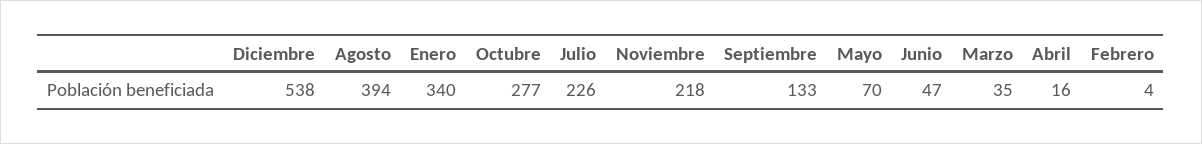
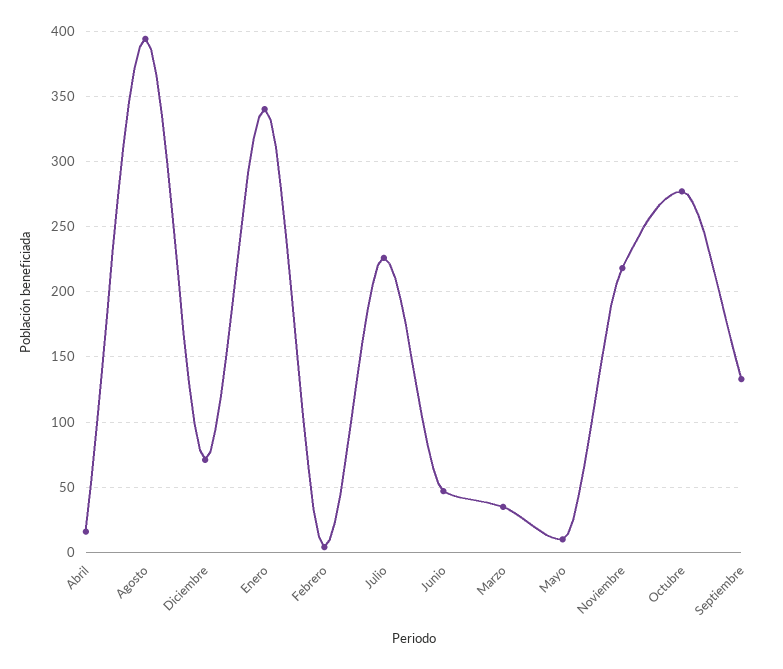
Diciembre: 538 -> 70
Mayo: 70 -> 10

